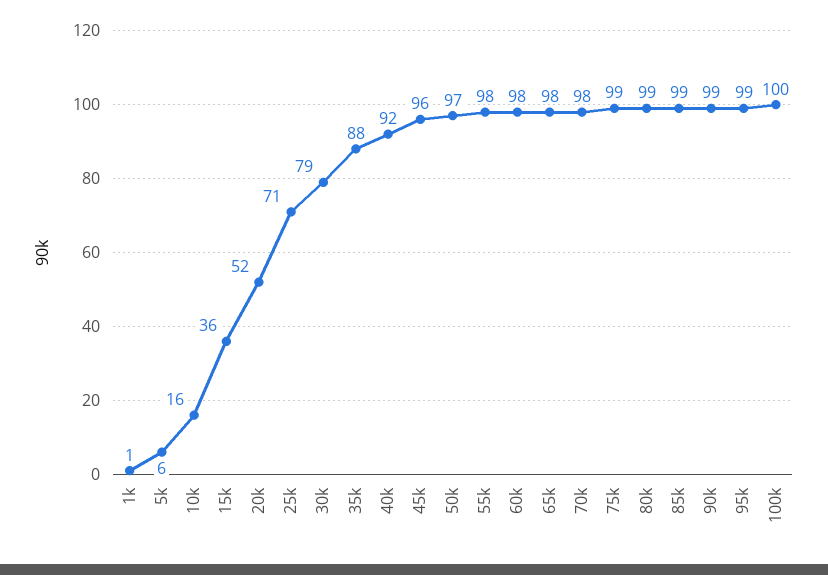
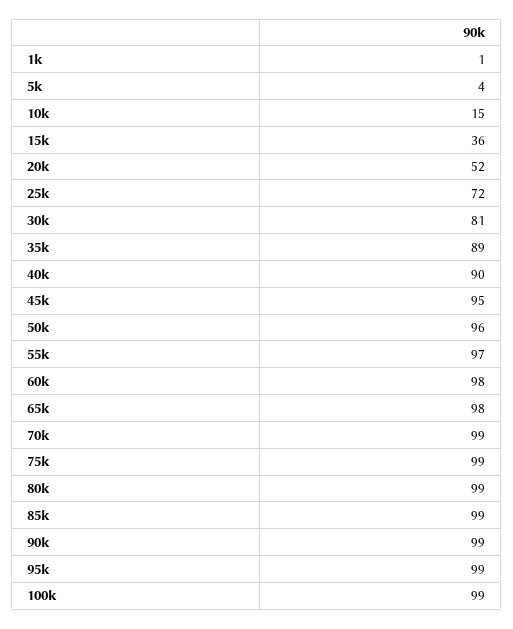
5k: 6 -> 4
10k: 16 -> 15
25k: 71 -> 72
30k: 79 -> 81
35k: 88 -> 89
40k: 92 -> 90
45k: 96 -> 95
50k: 97 -> 96
55k: 98 -> 97
70k: 98 -> 99
100k: 100 -> 99

